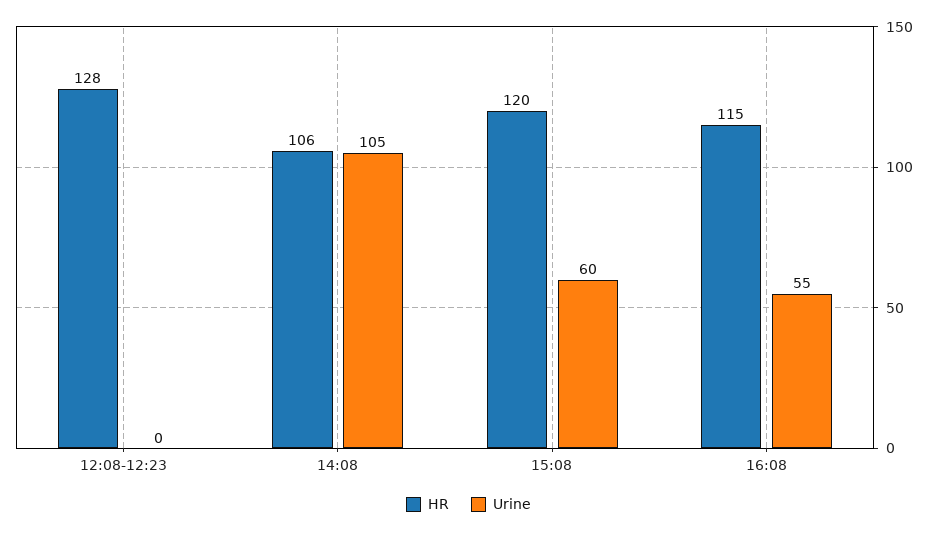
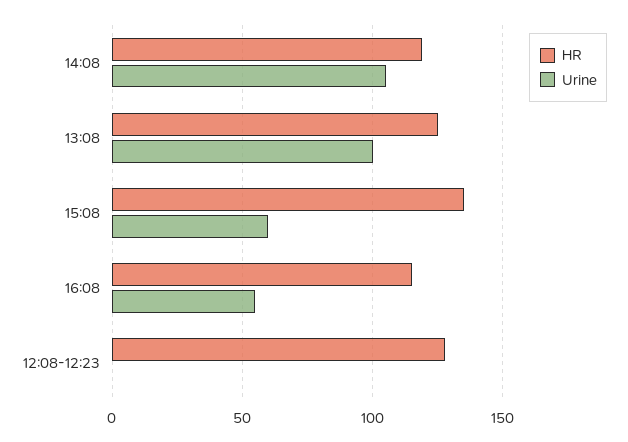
HR, 14:08: 106 -> 120
HR, 15:08: 120 -> 135
HR, 13:08: none -> 125
Urine, 13:08: none -> 100

